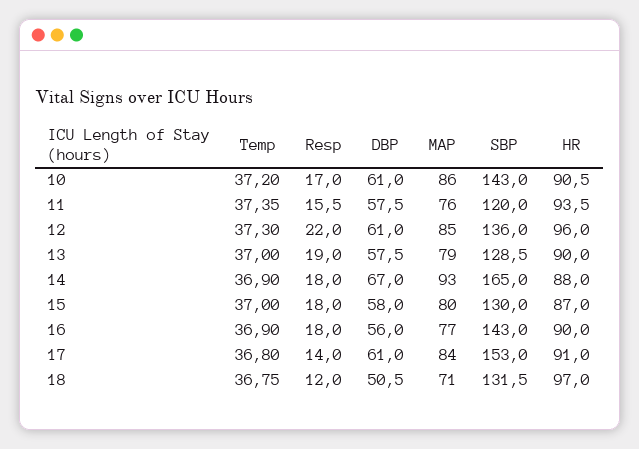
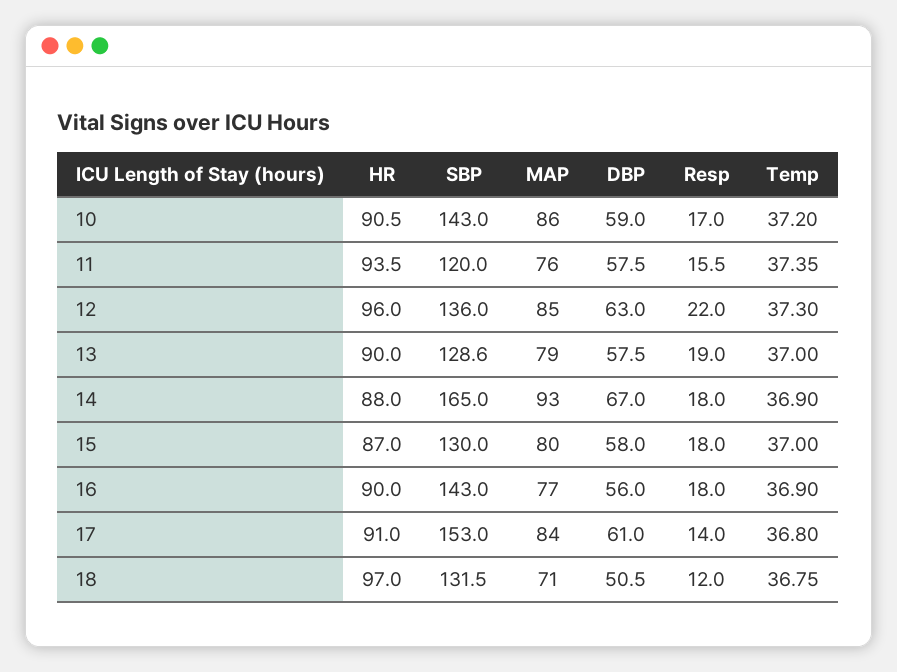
DBP, 10: 61 -> 59
DBP, 12: 61 -> 63
SBP, 13: 128.5 -> 128.6

